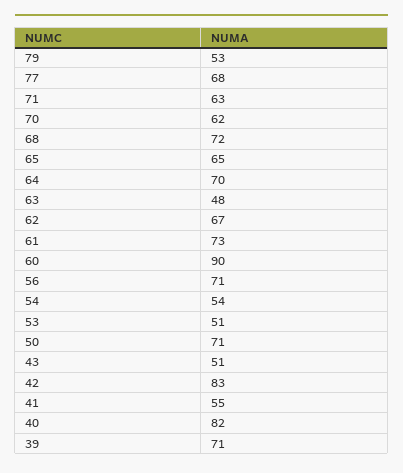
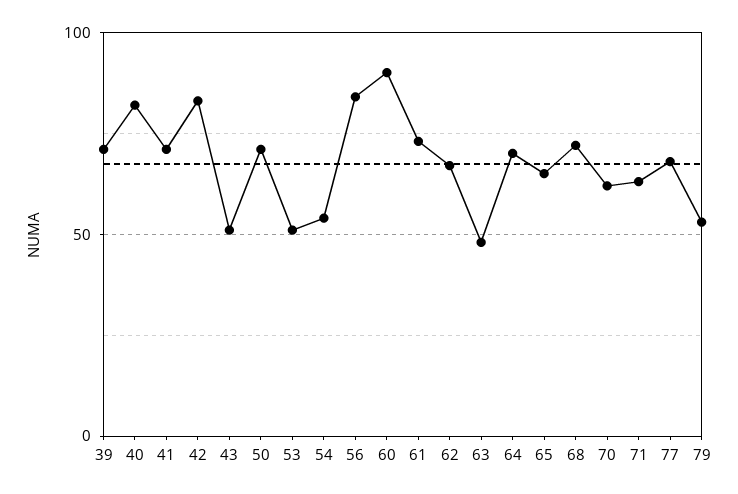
56: 71 -> 85
41: 55 -> 70

